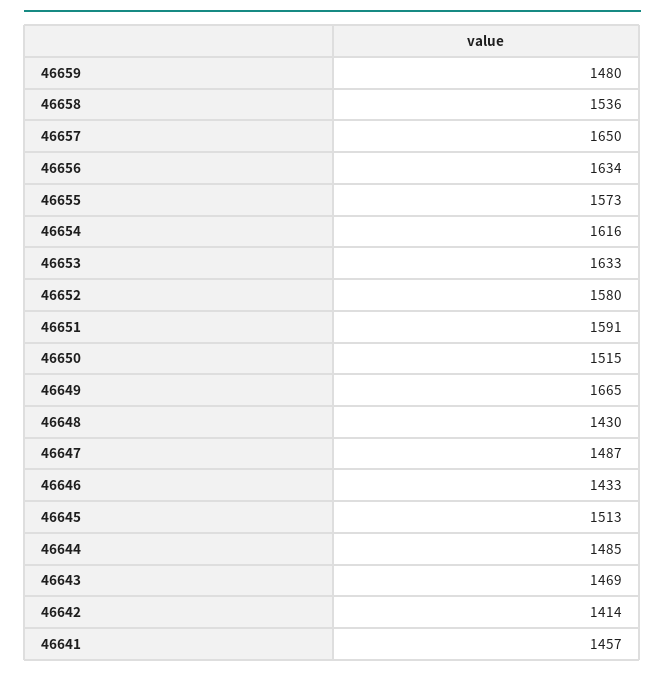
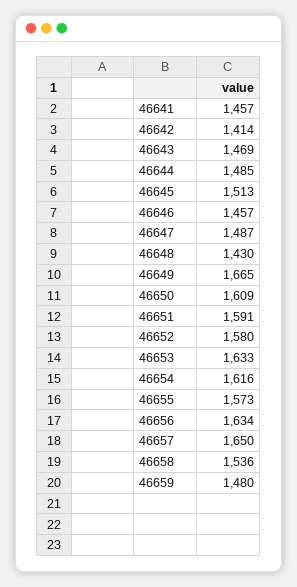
46650: 1515 -> 1609
46646: 1433 -> 1457

